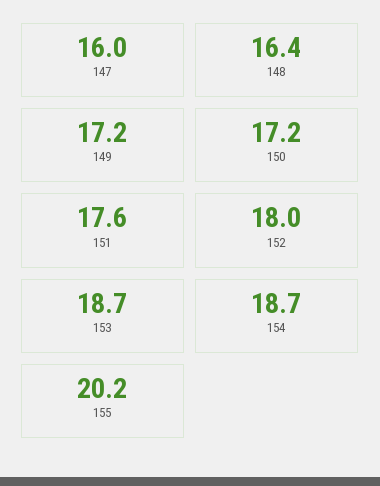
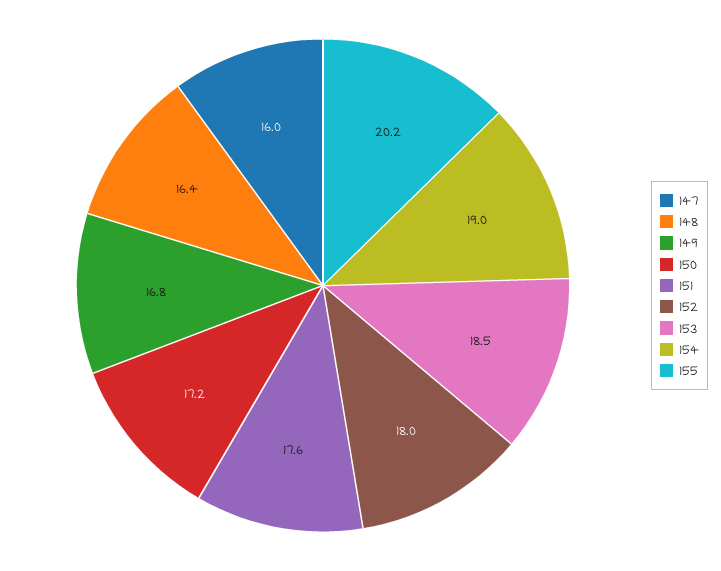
149: 17.2 -> 16.8
153: 18.7 -> 18.5
154: 18.7 -> 19

